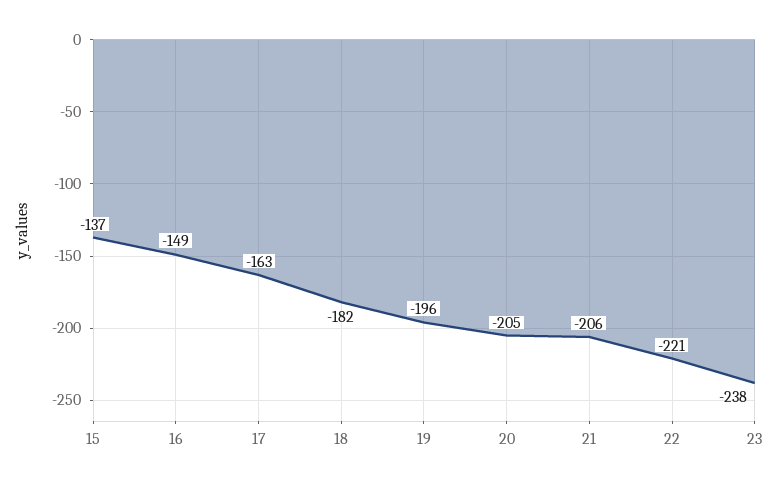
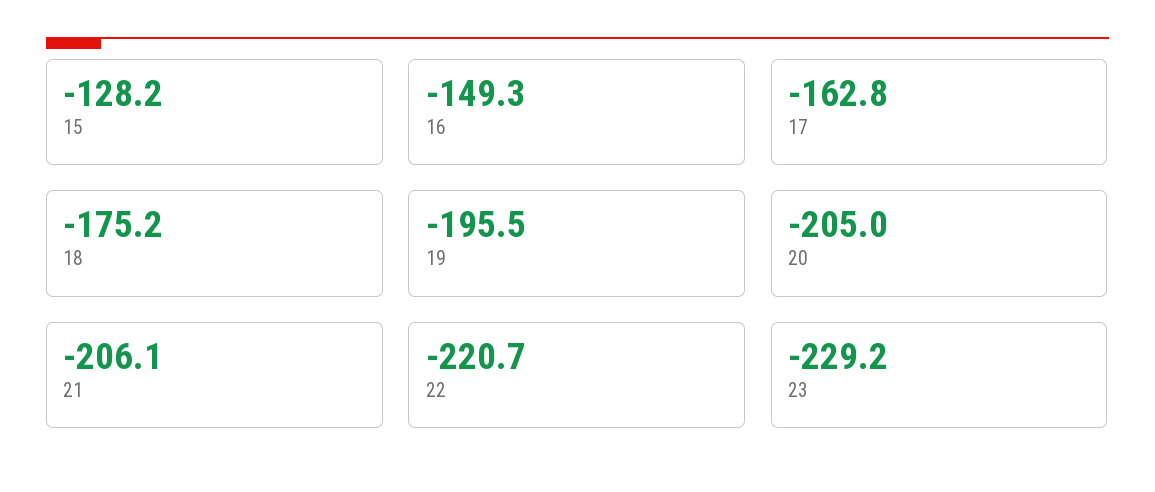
15: -137 -> -128.2
18: -182 -> -175.2
23: -238 -> -229.2

